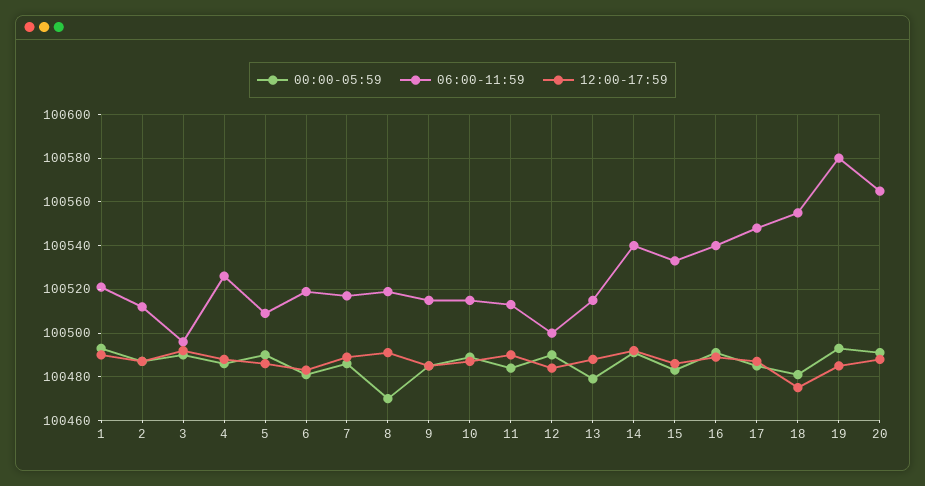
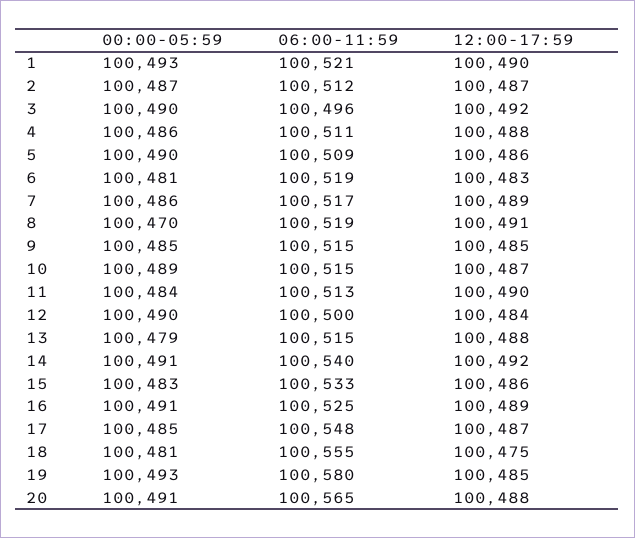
06:00-11:59, 4: 100525 -> 100511
06:00-11:59, 16: 100540 -> 100525

